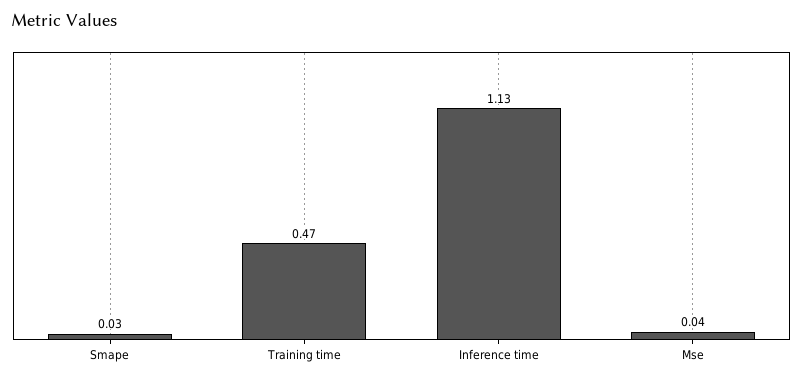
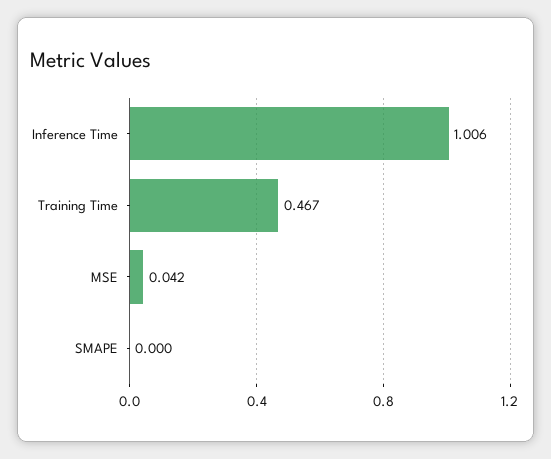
Smape: 0.03 -> 0
Inference time: 1.13 -> 1.006

